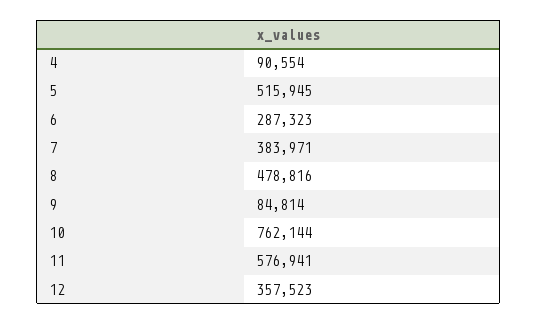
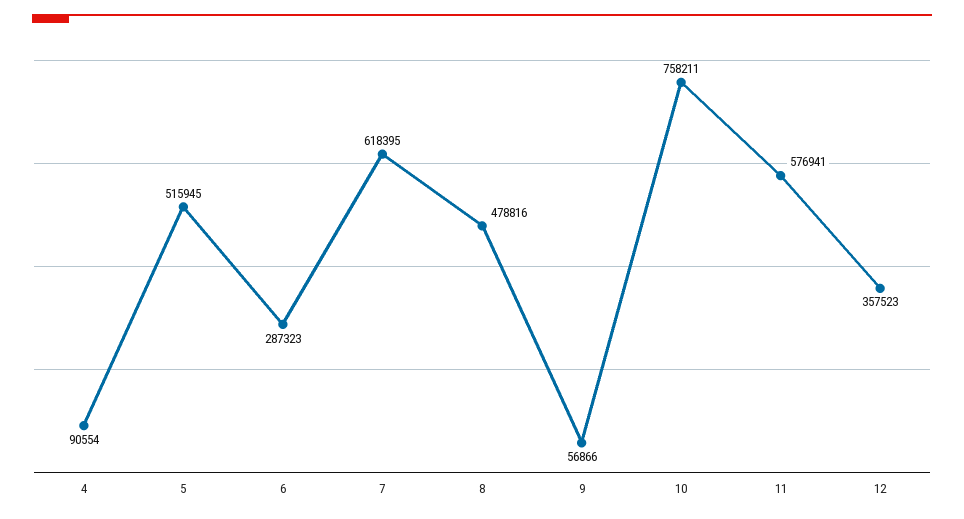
7: 383971 -> 618395
9: 84814 -> 56866
10: 762144 -> 758211

